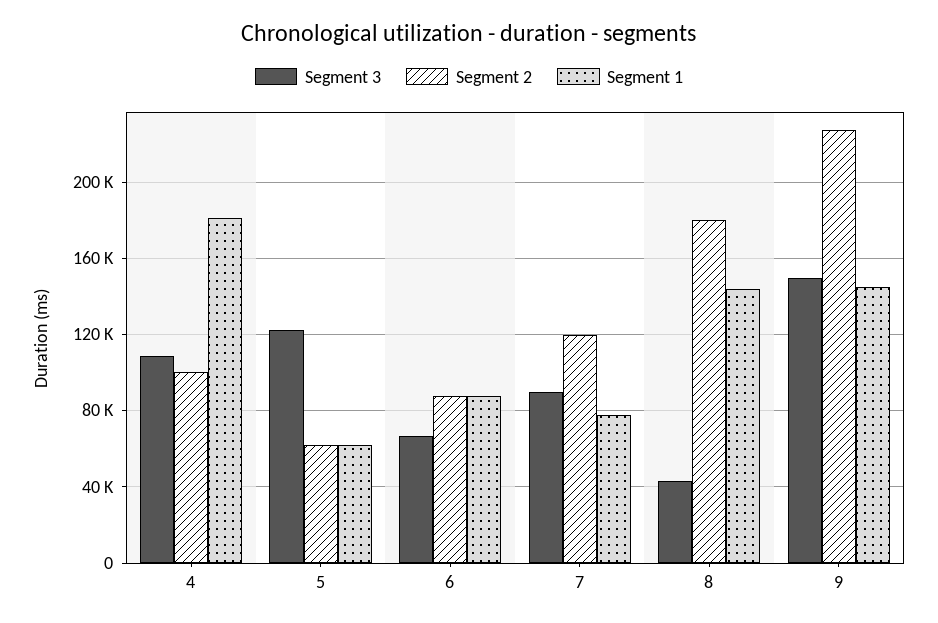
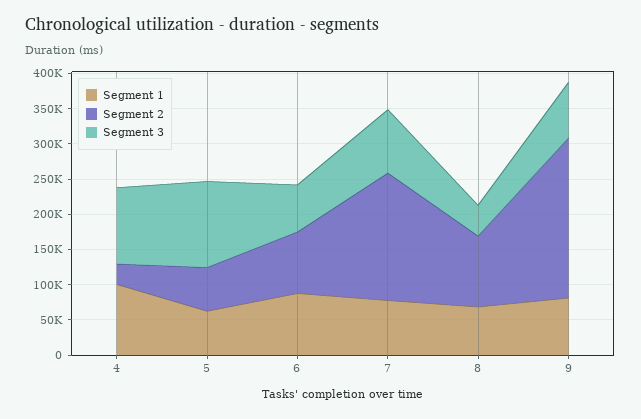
Segment 2, 4: 100000 -> 25000
Segment 1, 4: 180000 -> 100000
Segment 2, 7: 120000 -> 175000
Segment 2, 8: 180000 -> 100000
Segment 1, 8: 145000 -> 75000
Segment 3, 9: 150000 -> 75000
Segment 1, 9: 145000 -> 75000

